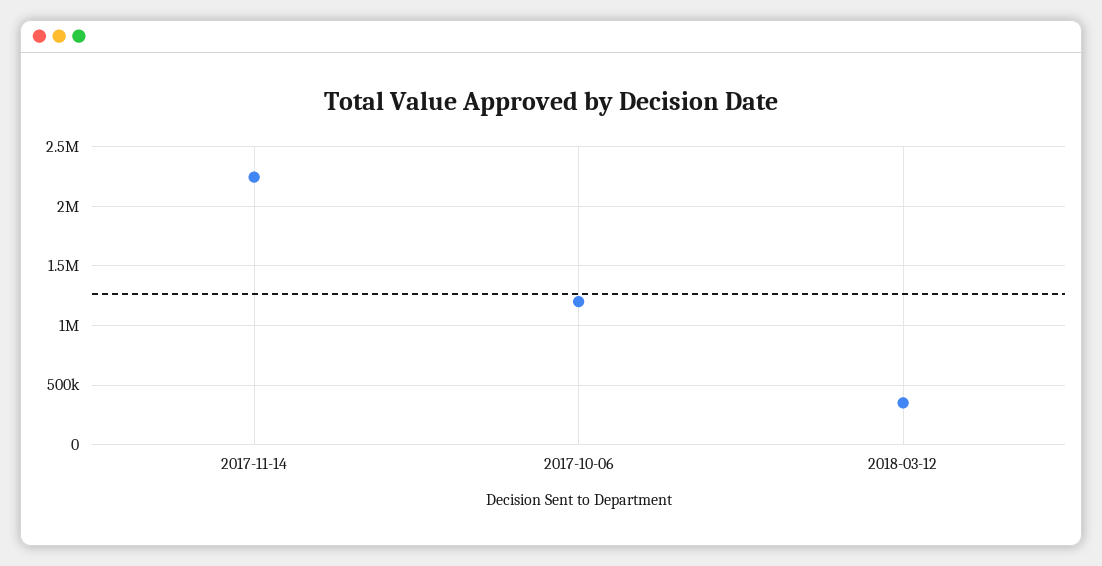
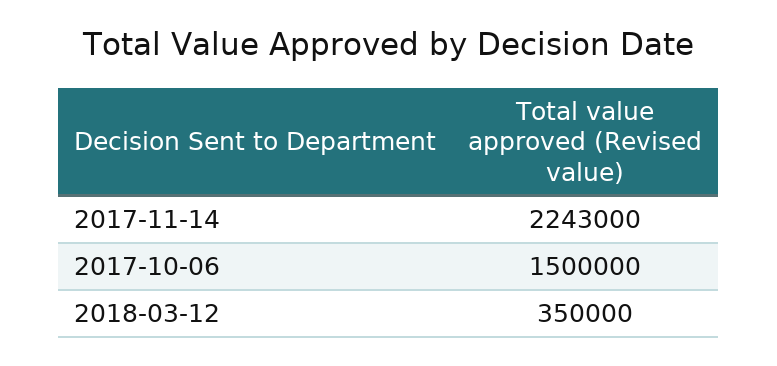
2017-10-06: 1200000 -> 1500000

